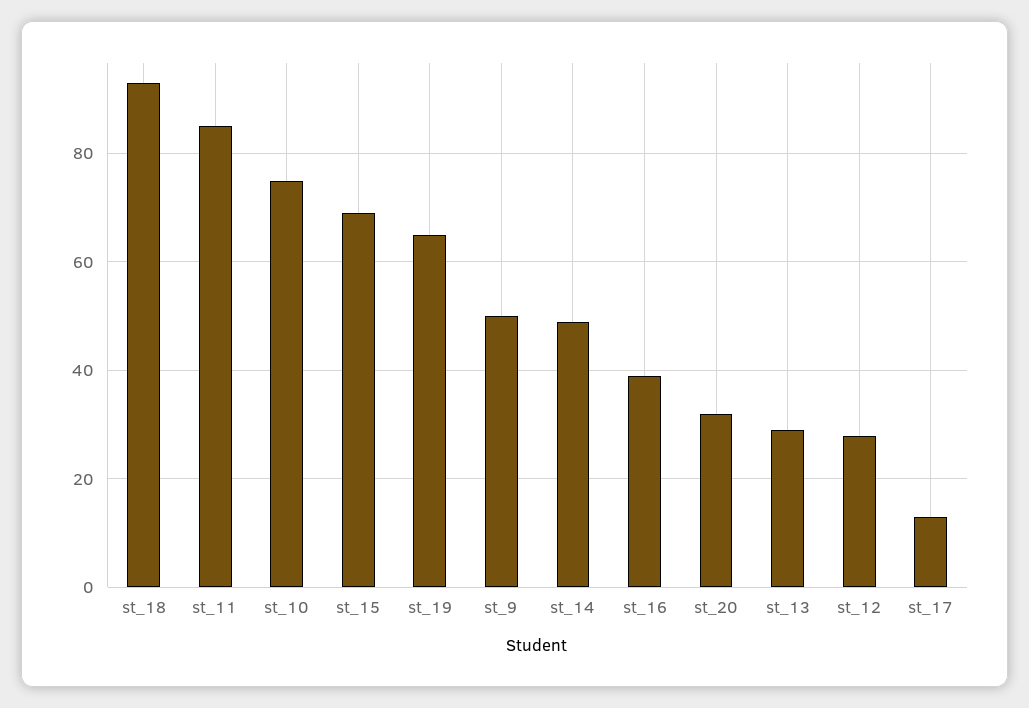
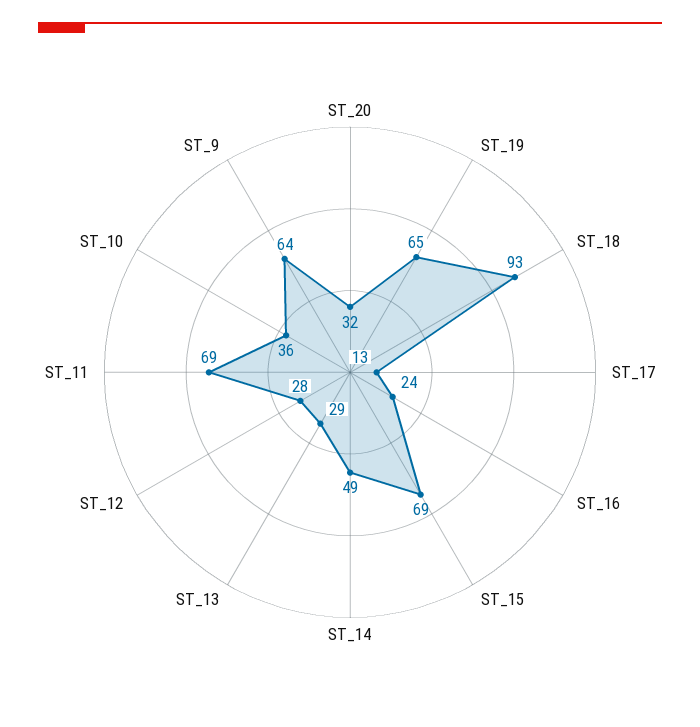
st_11: 85 -> 69
st_10: 75 -> 36
st_9: 50 -> 64
st_16: 40 -> 24

